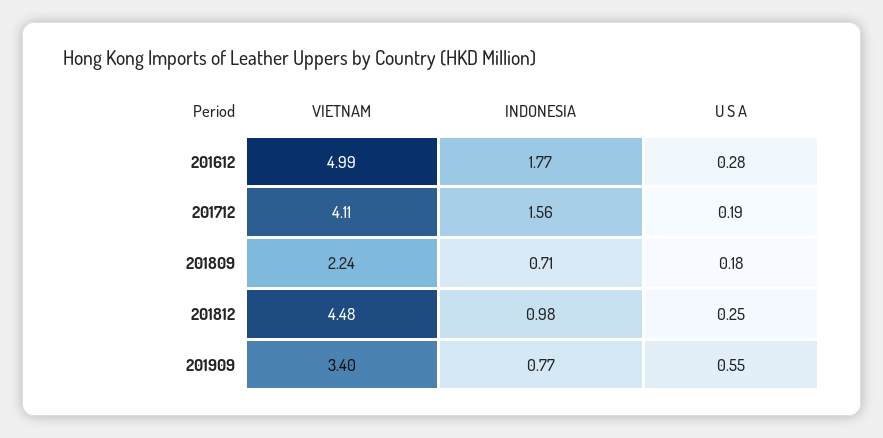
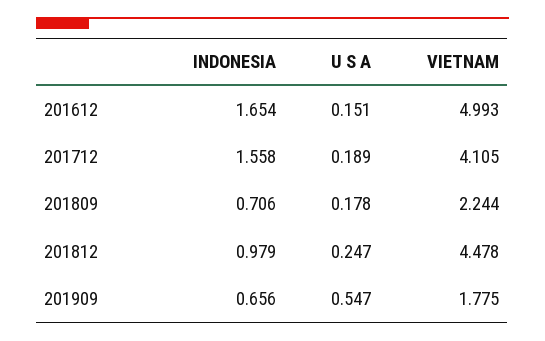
INDONESIA, 201612: 1.77 -> 1.654
U S A, 201612: 0.28 -> 0.151
VIETNAM, 201909: 3.4 -> 1.775
INDONESIA, 201909: 0.77 -> 0.656

